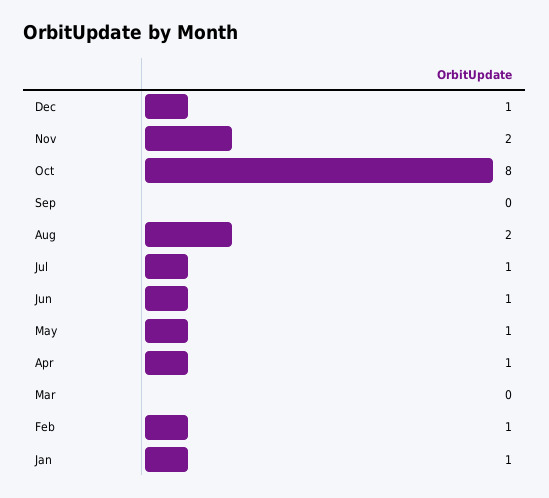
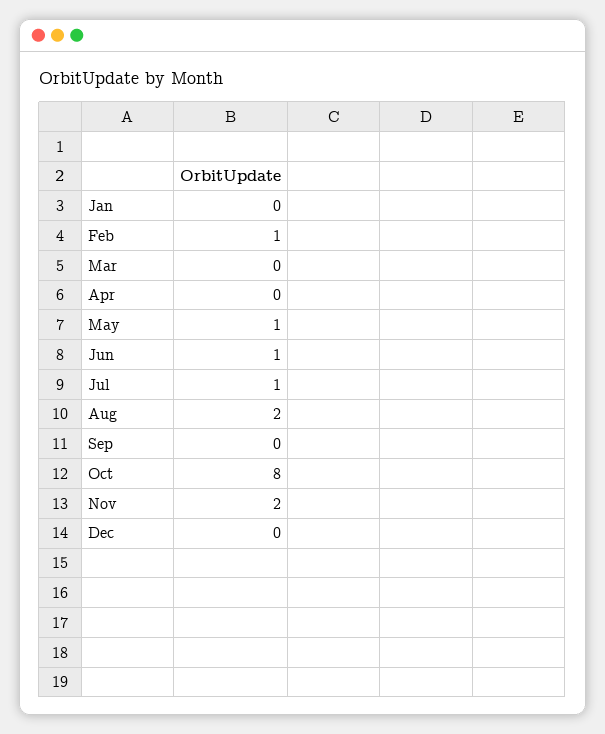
Dec: 1 -> 0
Apr: 1 -> 0
Jan: 1 -> 0

